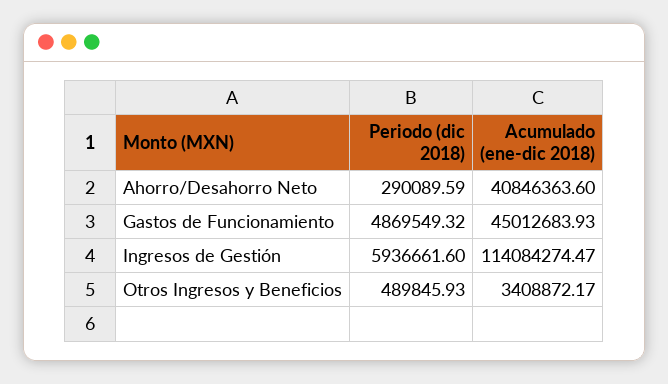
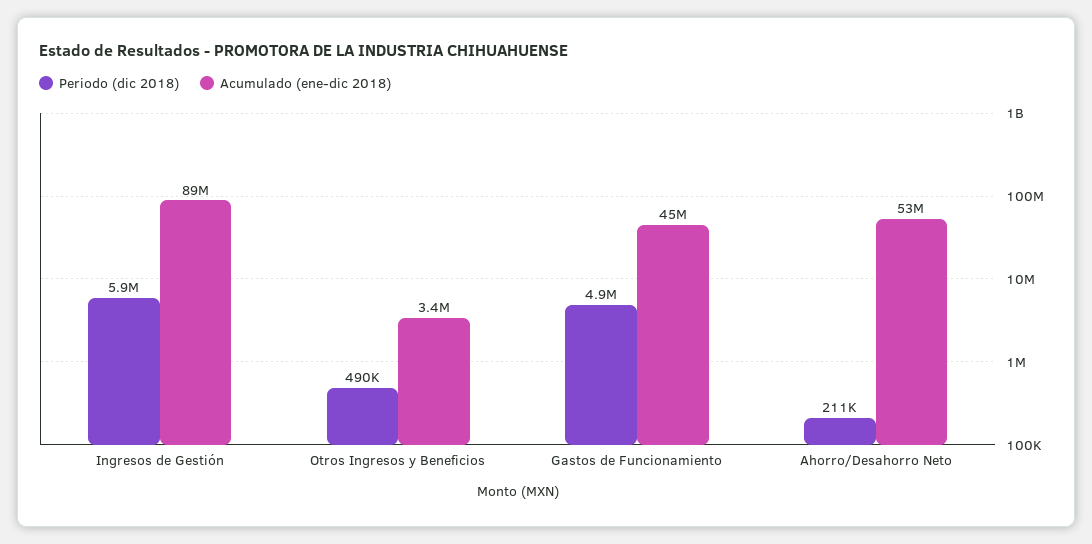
Periodo (dic 2018), Ahorro/Desahorro Neto: 290089.59 -> 211000
Acumulado (ene-dic 2018), Ahorro/Desahorro Neto: 40846363.6 -> 53000000
Acumulado (ene-dic 2018), Ingresos de Gestión: 114084274.47 -> 89000000

